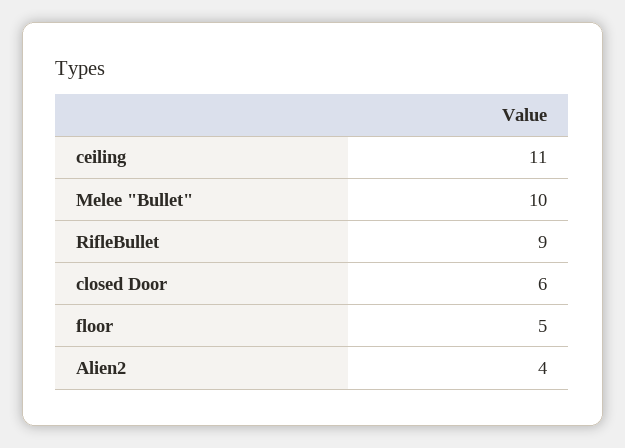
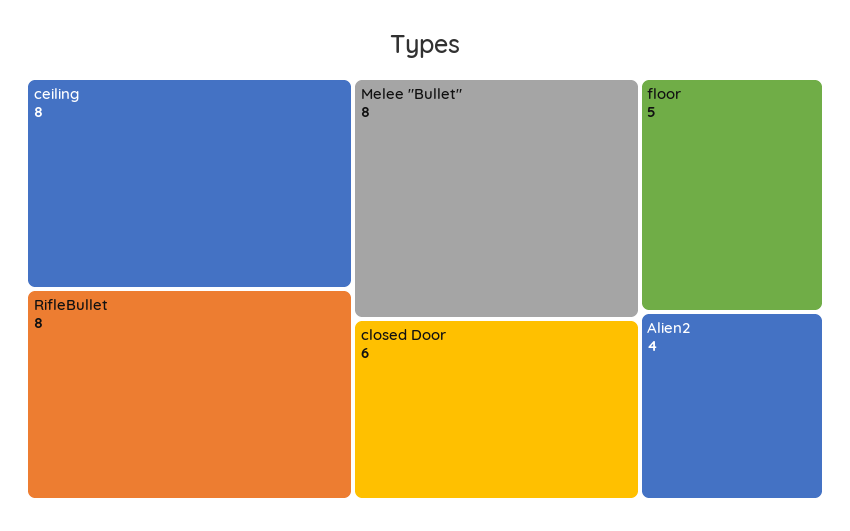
ceiling: 11 -> 8
Melee "Bullet": 10 -> 8
RifleBullet: 9 -> 8

